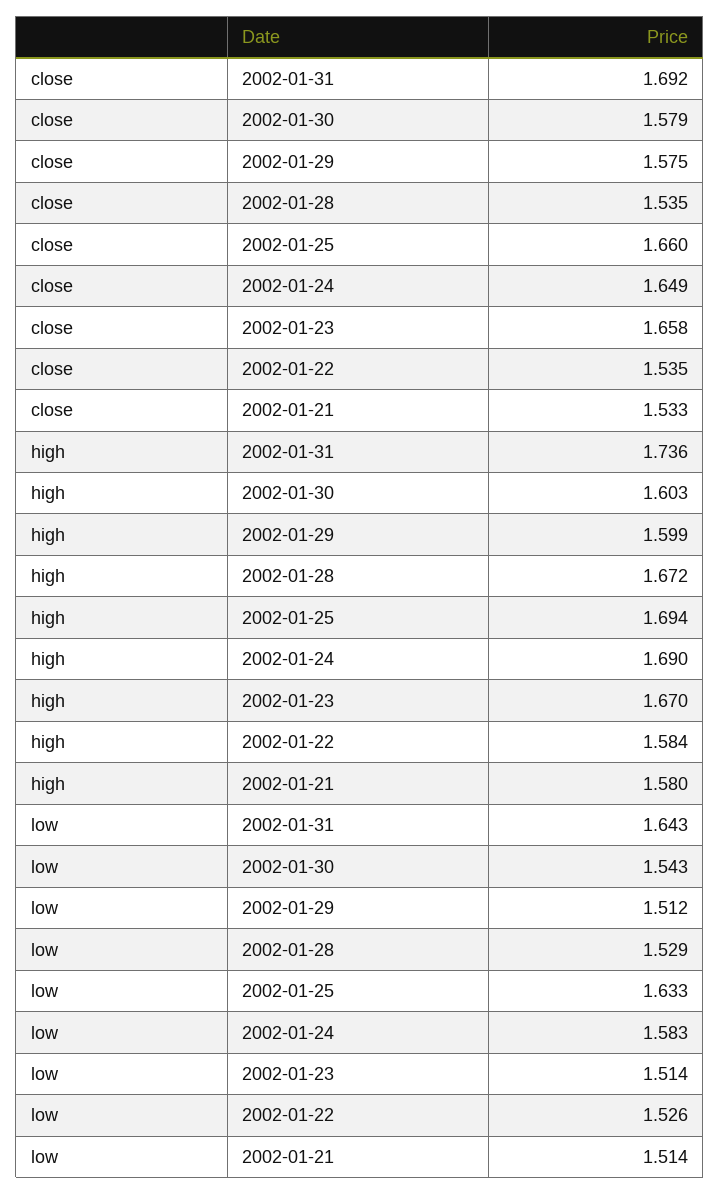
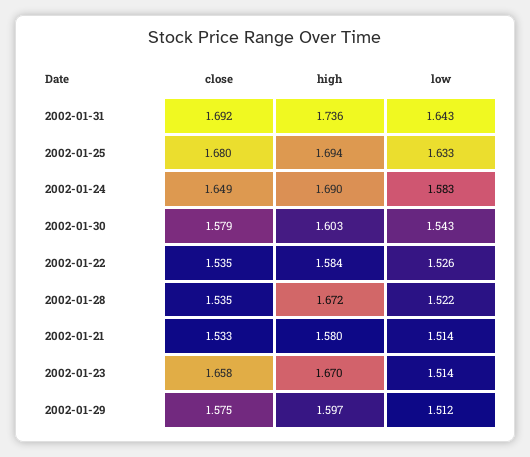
close, 2002-01-25: 1.66 -> 1.68
high, 2002-01-29: 1.599 -> 1.597
low, 2002-01-28: 1.529 -> 1.522

